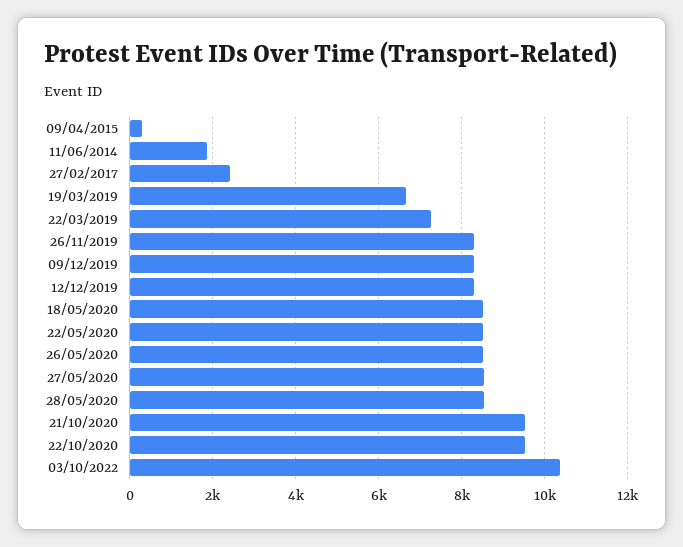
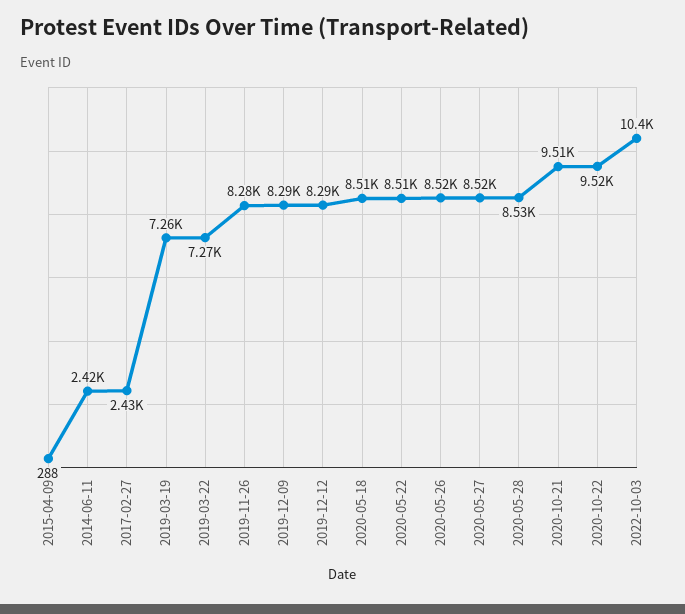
11/06/2014: 1800 -> 2420
19/03/2019: 6600 -> 7260

